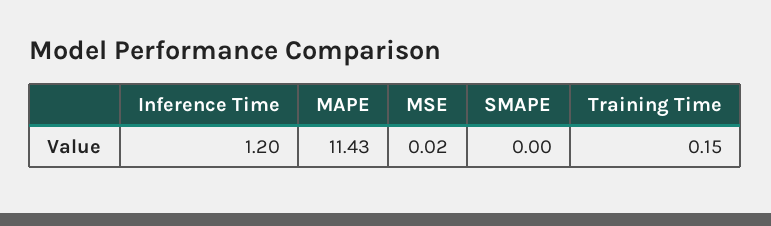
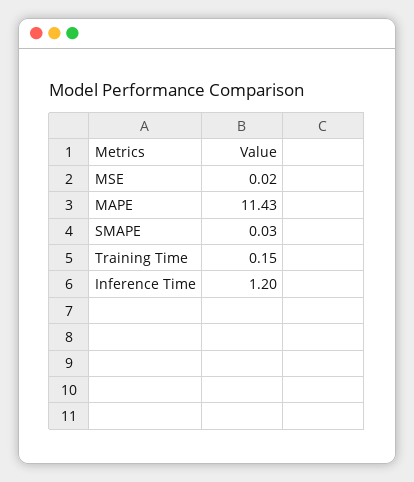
SMAPE: 0 -> 0.03

